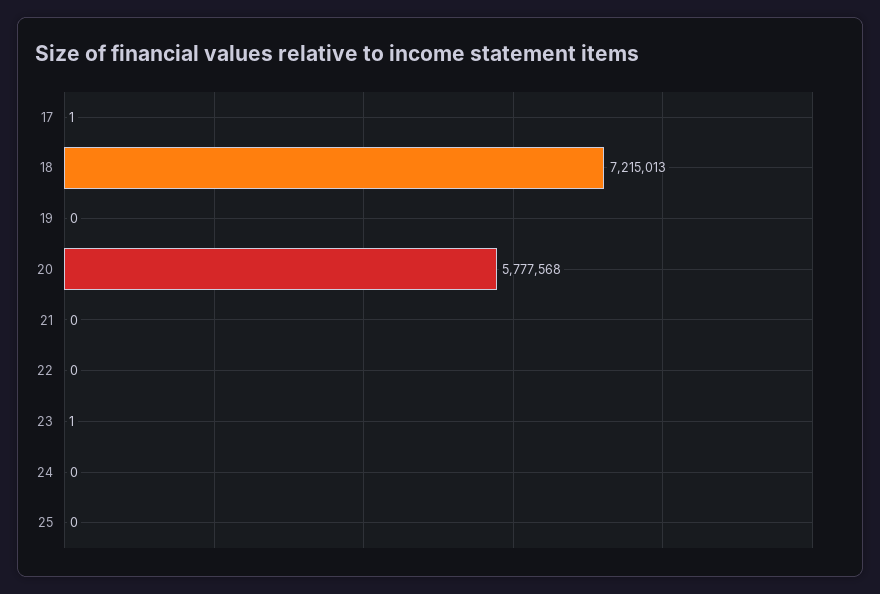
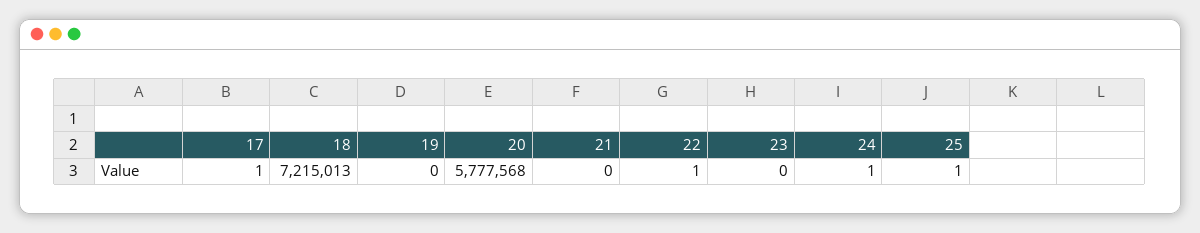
22: 0 -> 1
23: 1 -> 0
24: 0 -> 1
25: 0 -> 1

